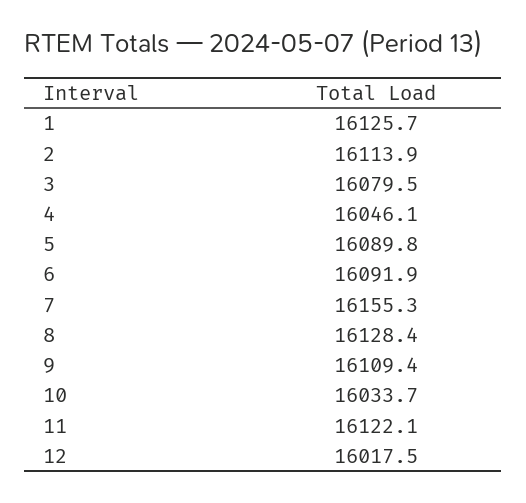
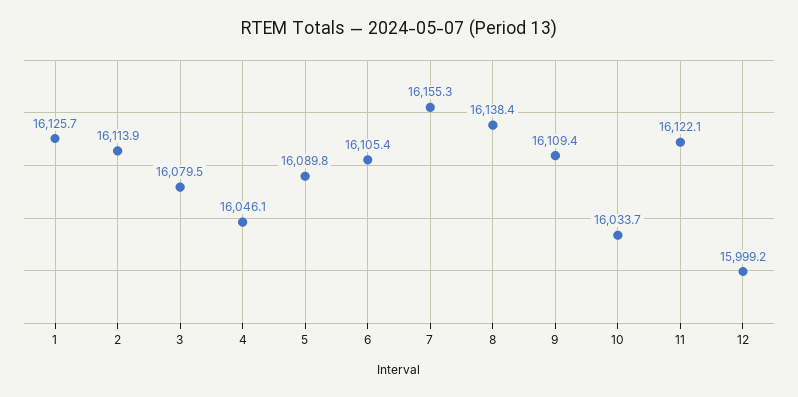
6: 16091.9 -> 16105.4
8: 16128.4 -> 16138.4
12: 16017.5 -> 15999.2

